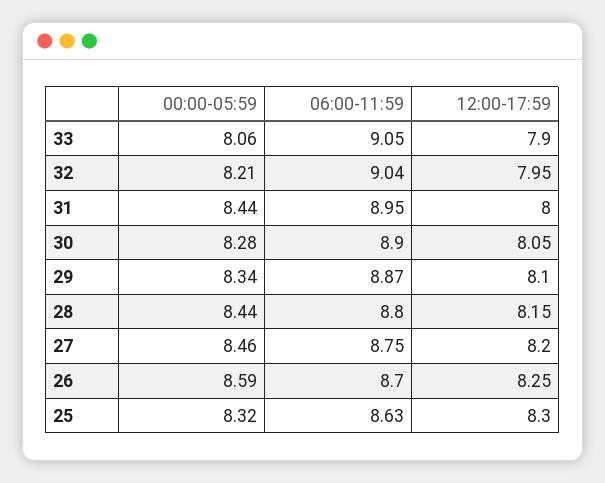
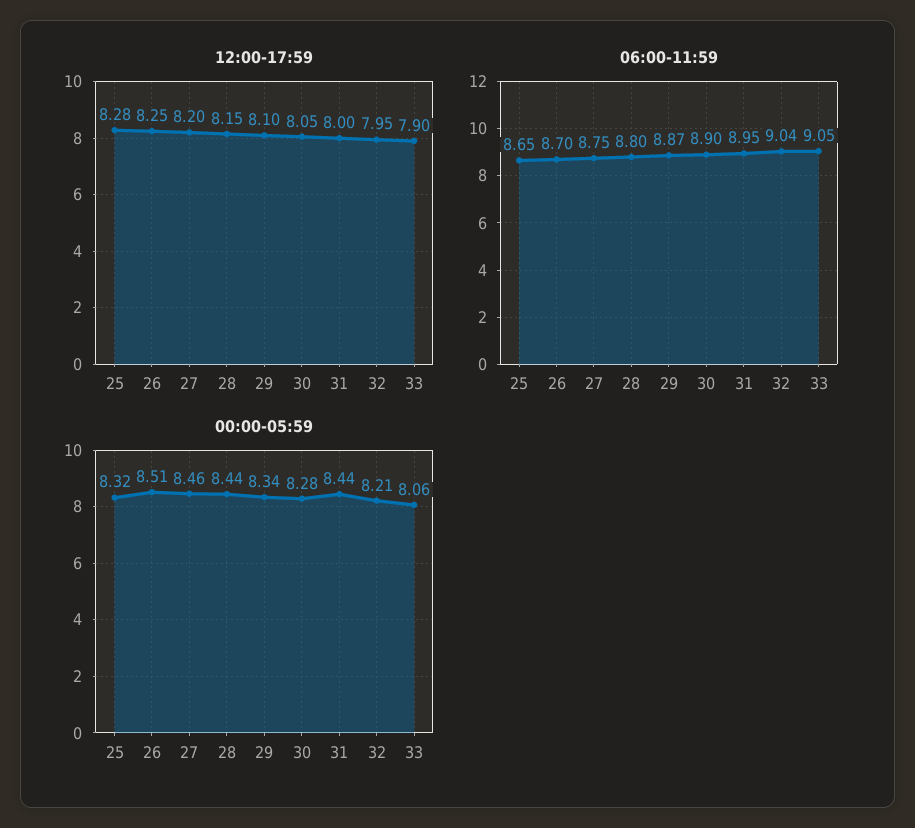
00:00-05:59, 26: 8.59 -> 8.51
06:00-11:59, 25: 8.63 -> 8.65
12:00-17:59, 25: 8.3 -> 8.28

